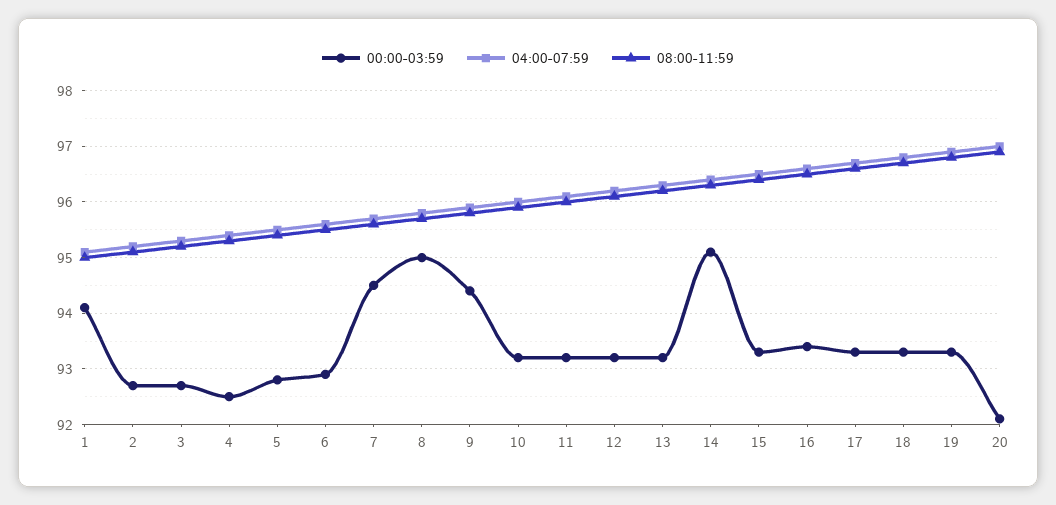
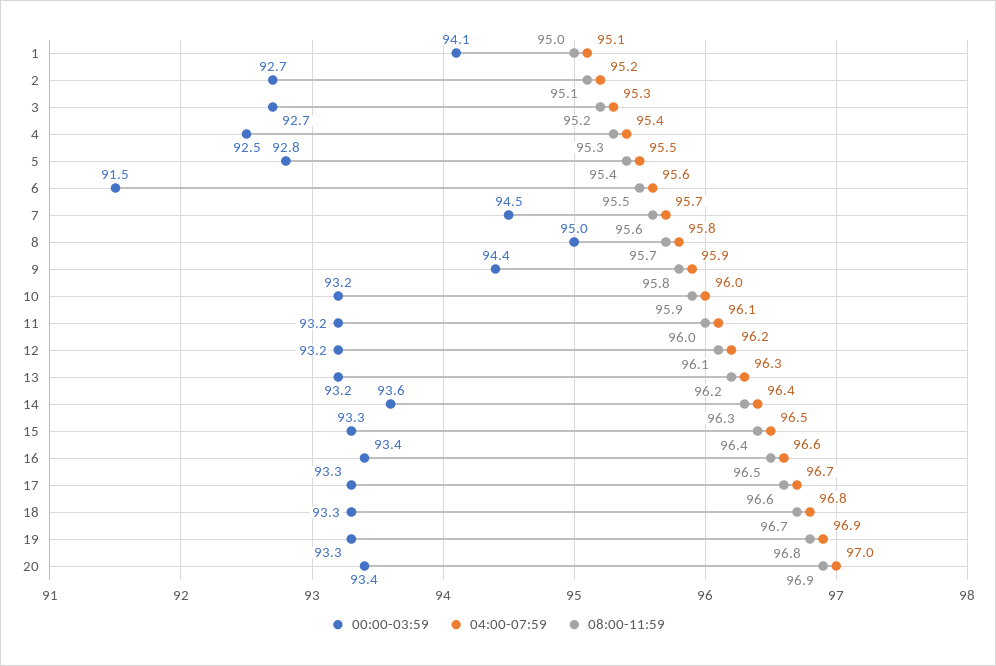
00:00-03:59, 6: 93 -> 91.5
00:00-03:59, 14: 95 -> 93.6
00:00-03:59, 20: 92 -> 93.4

